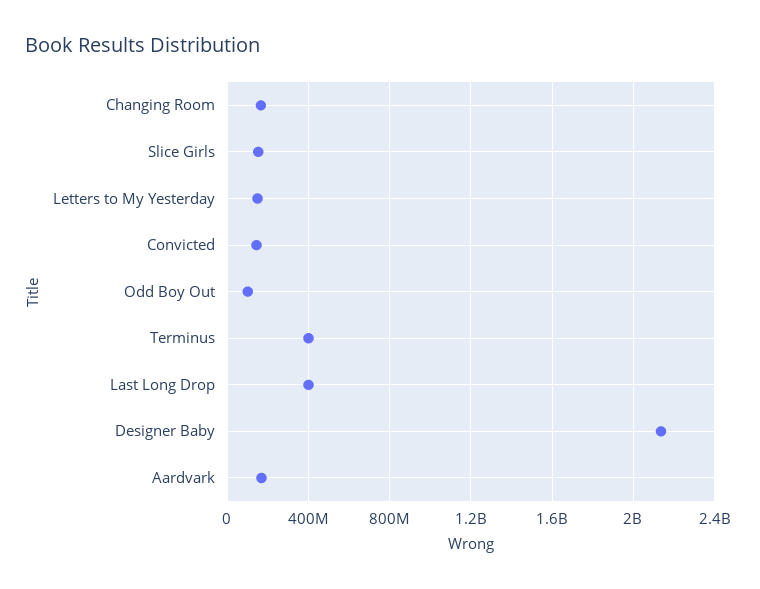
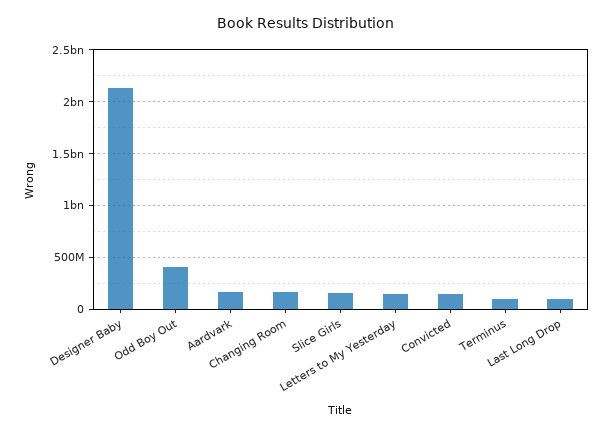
Odd Boy Out: 100000000 -> 400000000
Terminus: 400000000 -> 100000000
Last Long Drop: 400000000 -> 100000000

